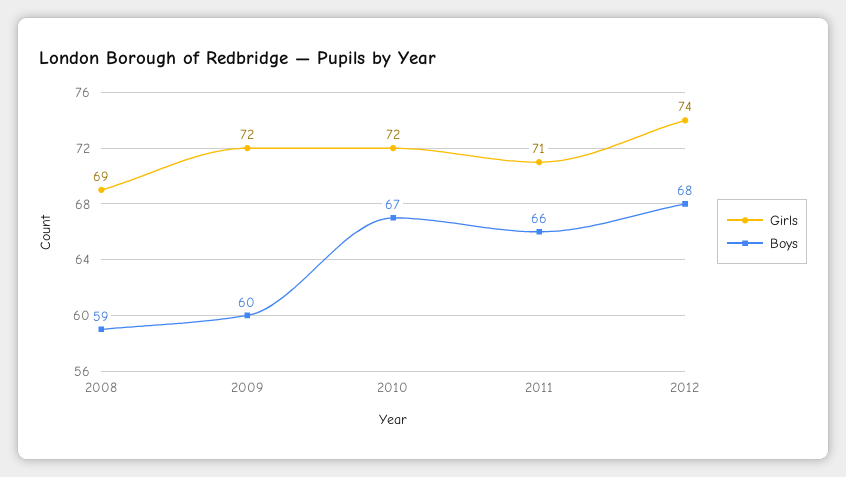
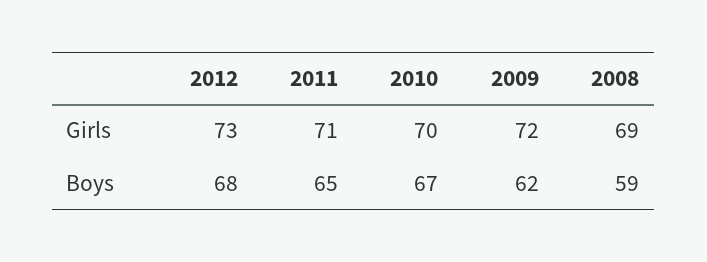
Boys, 2009: 60 -> 62
Girls, 2010: 72 -> 70
Boys, 2011: 66 -> 65
Girls, 2012: 74 -> 73

